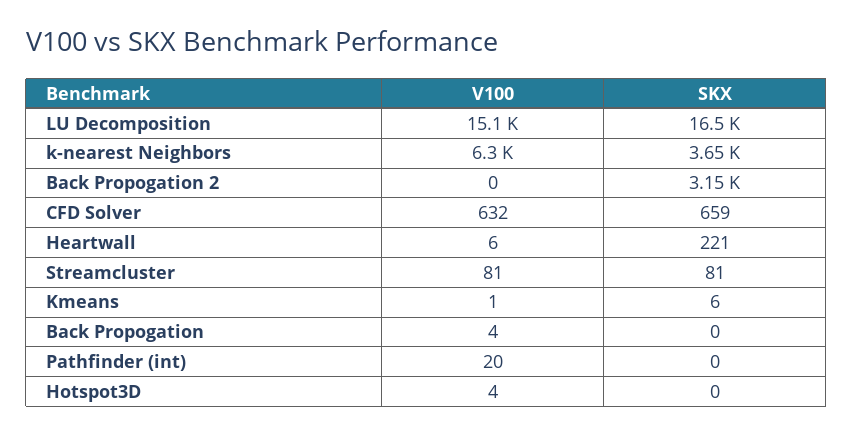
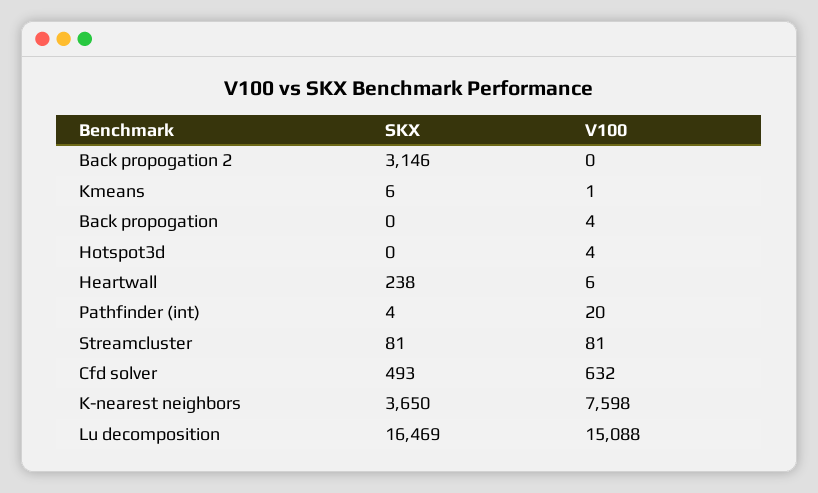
V100, k-nearest Neighbors: 6300 -> 7598
SKX, CFD Solver: 659 -> 493
SKX, Heartwall: 221 -> 238
SKX, Pathfinder (int): 0 -> 4

